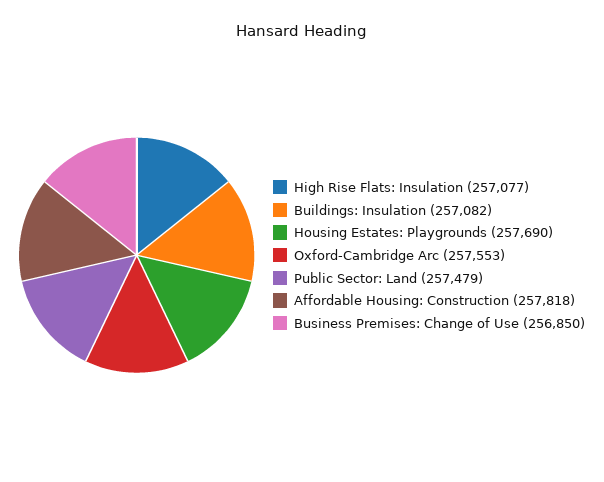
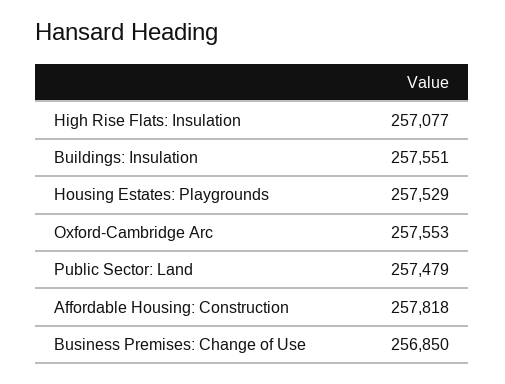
Buildings: Insulation: 257082 -> 257551
Housing Estates: Playgrounds: 257690 -> 257529

